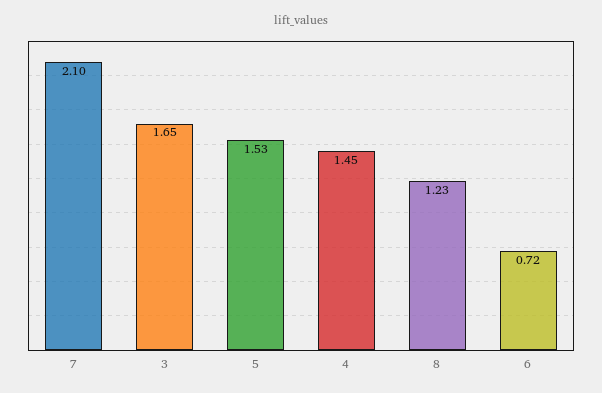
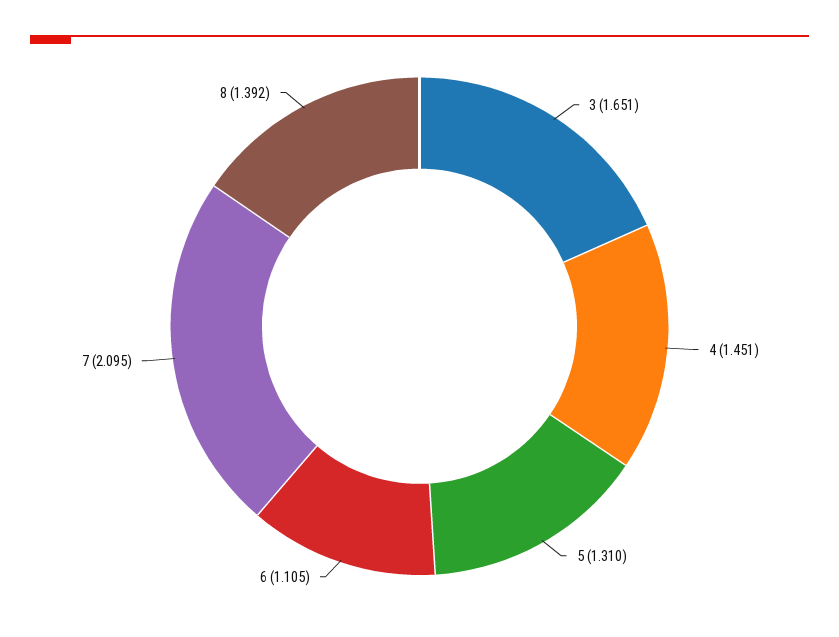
5: 1.53 -> 1.31
8: 1.23 -> 1.392
6: 0.72 -> 1.105

